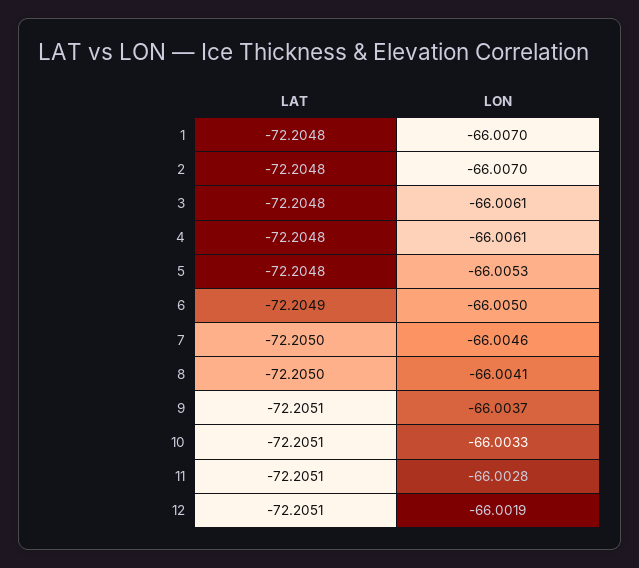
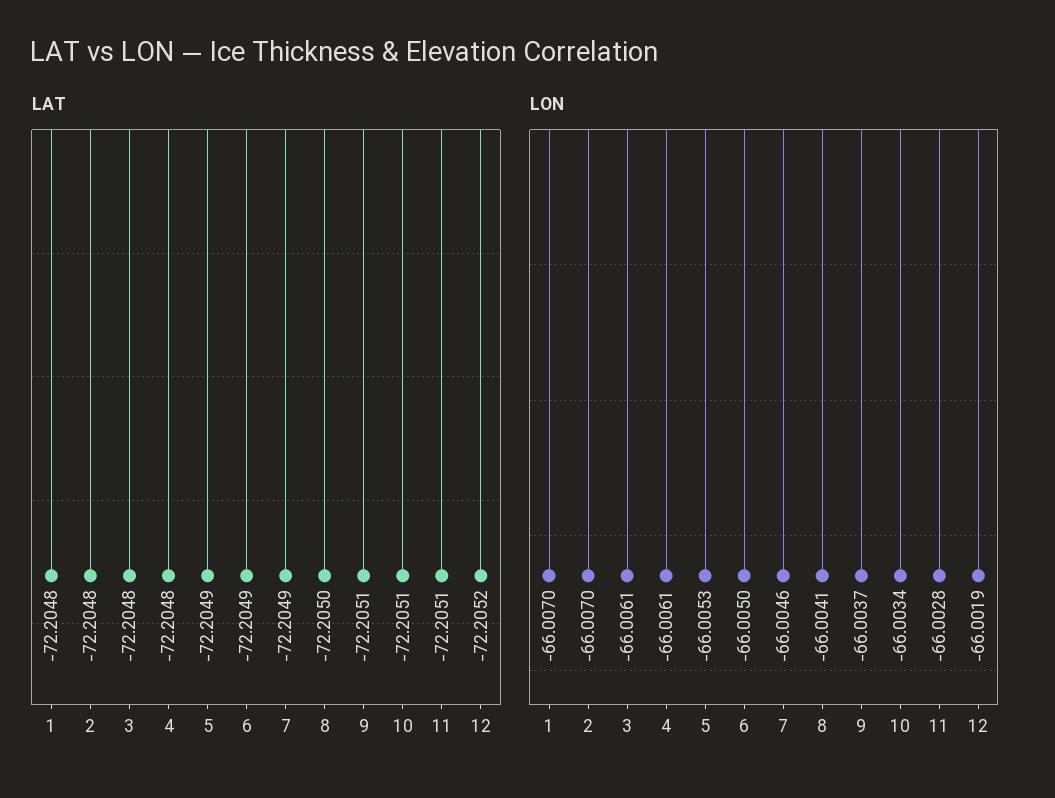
LAT, 5: -72.2048 -> -72.2049
LAT, 7: -72.205 -> -72.2049
LON, 10: -66.0033 -> -66.0034
LAT, 12: -72.2051 -> -72.2052

